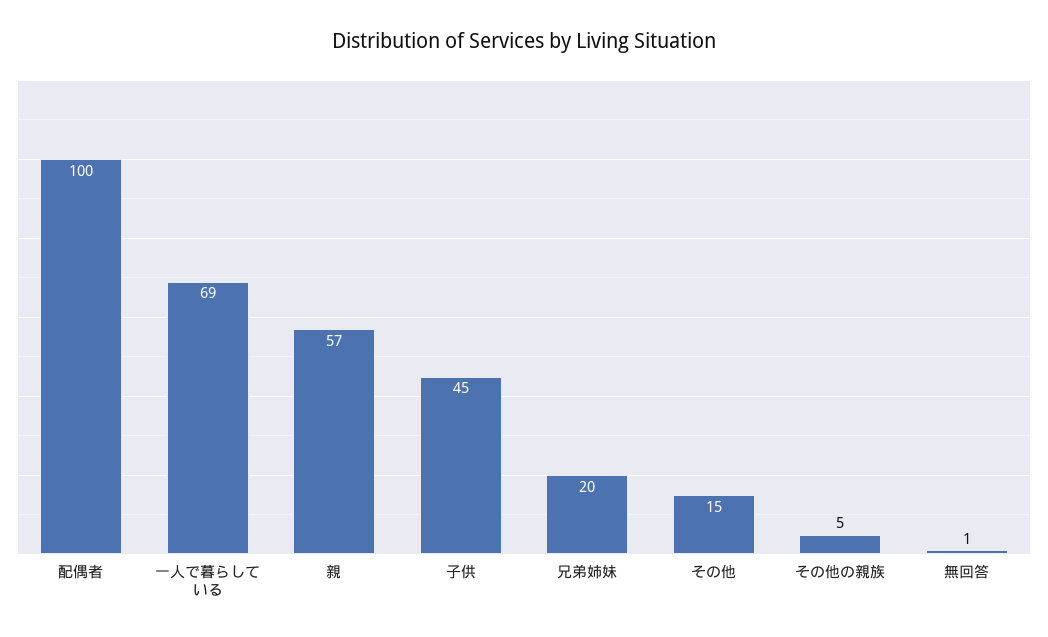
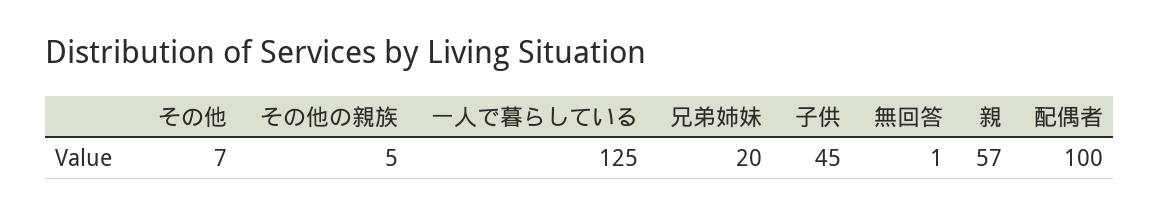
一人で暮らしている: 69 -> 125
その他: 15 -> 7

